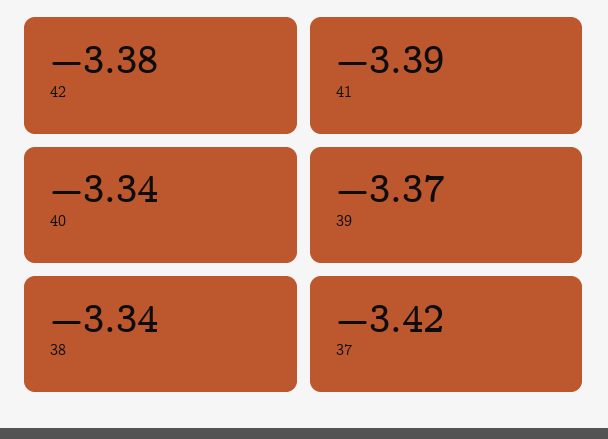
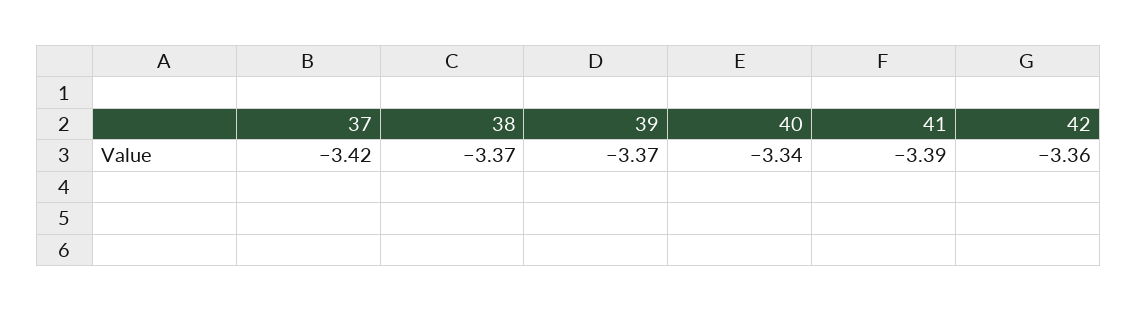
42: -3.38 -> -3.36
38: -3.34 -> -3.37

